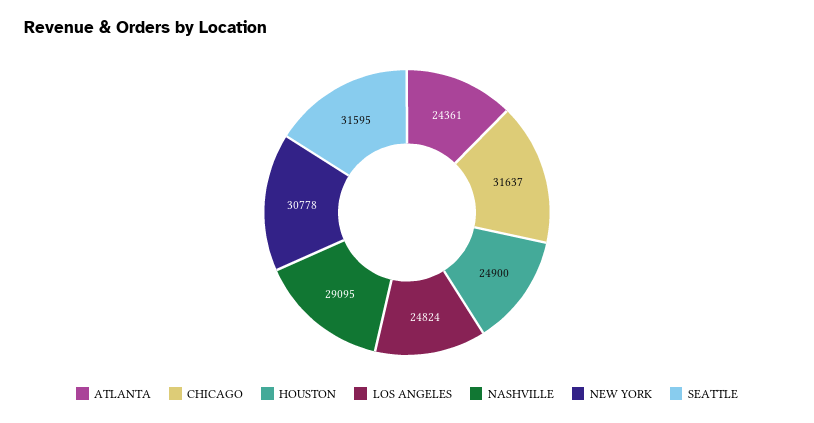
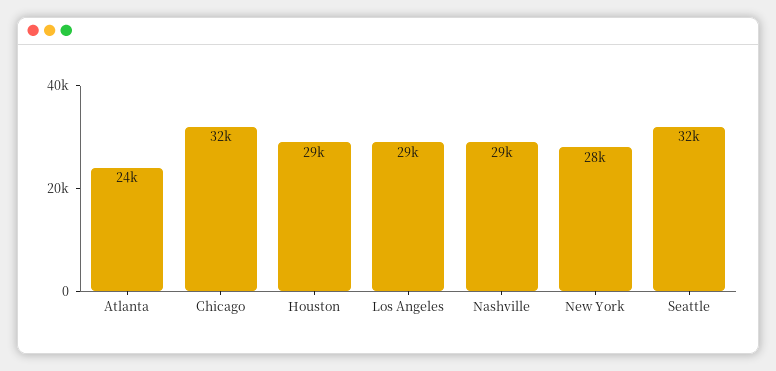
HOUSTON: 24900 -> 29000
LOS ANGELES: 24824 -> 29000
NEW YORK: 30778 -> 28000

